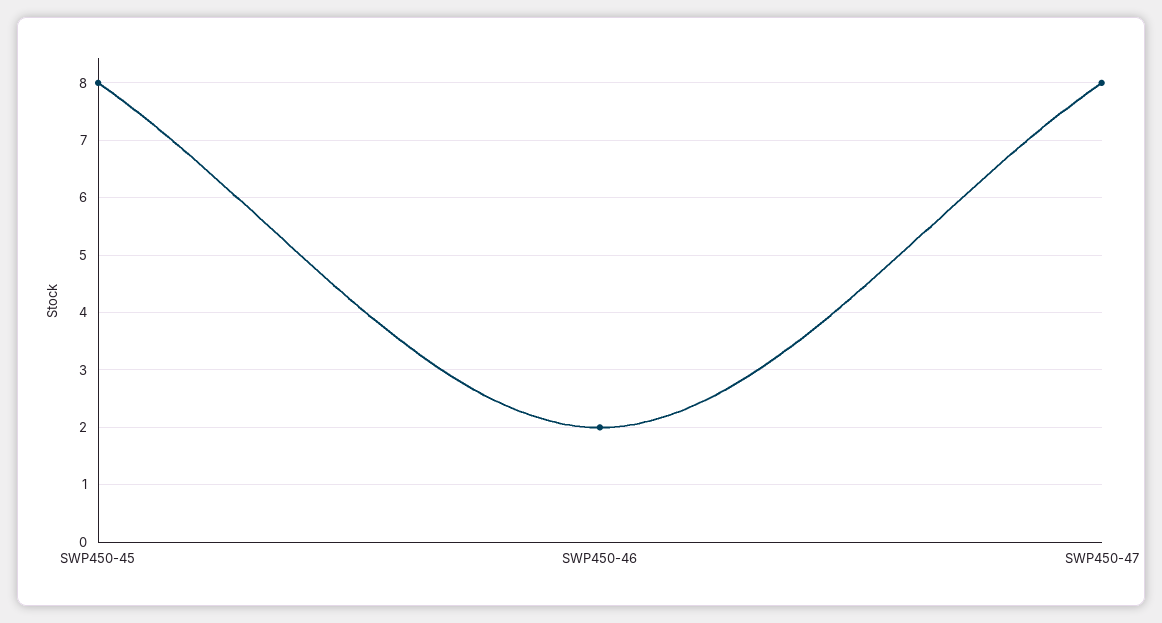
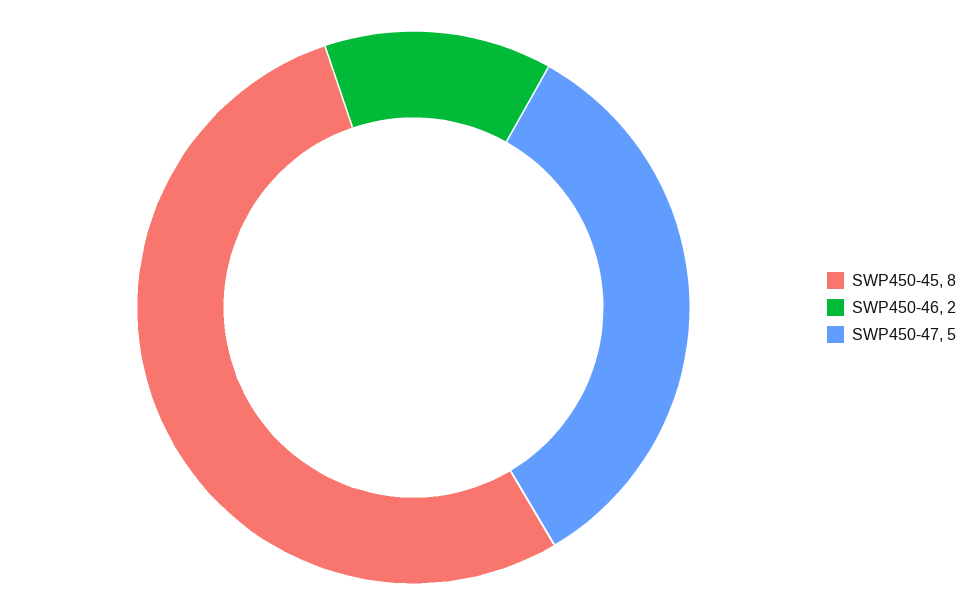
SWP450-47: 8 -> 5

